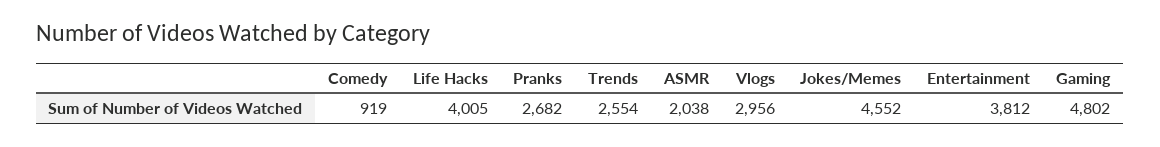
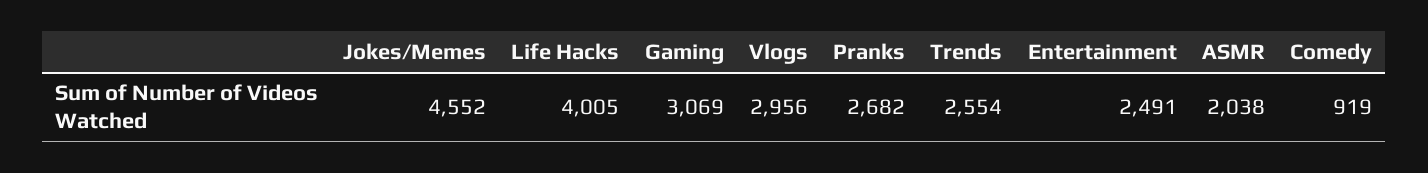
Entertainment: 3812 -> 2491
Gaming: 4802 -> 3069

